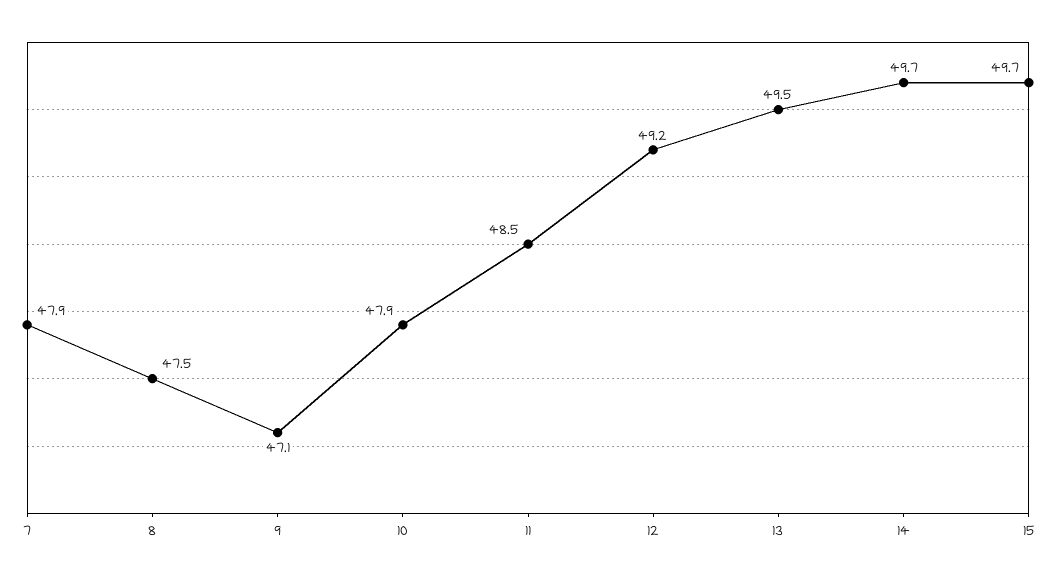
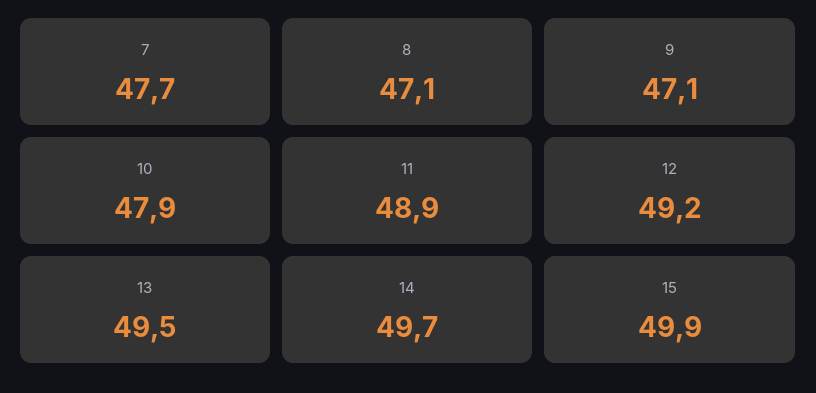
7: 47.9 -> 47.7
8: 47.5 -> 47.1
11: 48.5 -> 48.9
15: 49.7 -> 49.9

